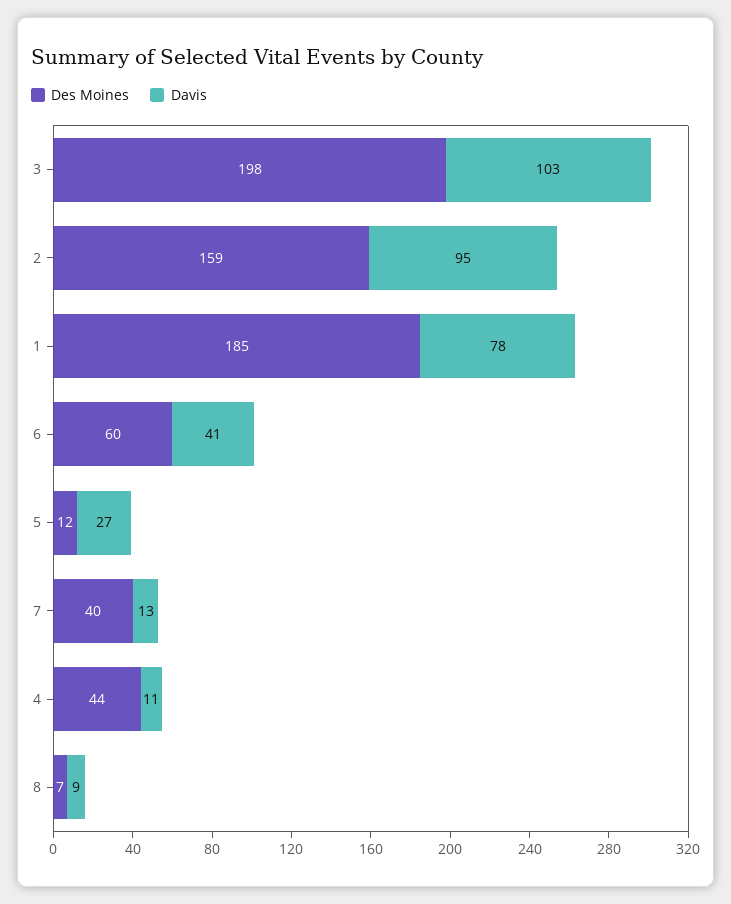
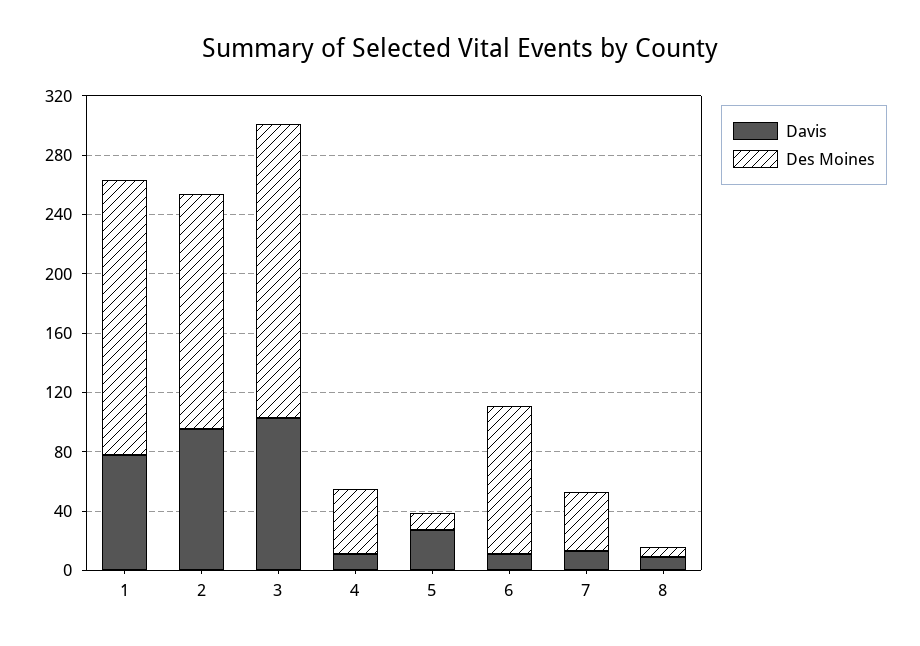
Des Moines, 6: 60 -> 100
Davis, 6: 41 -> 10

